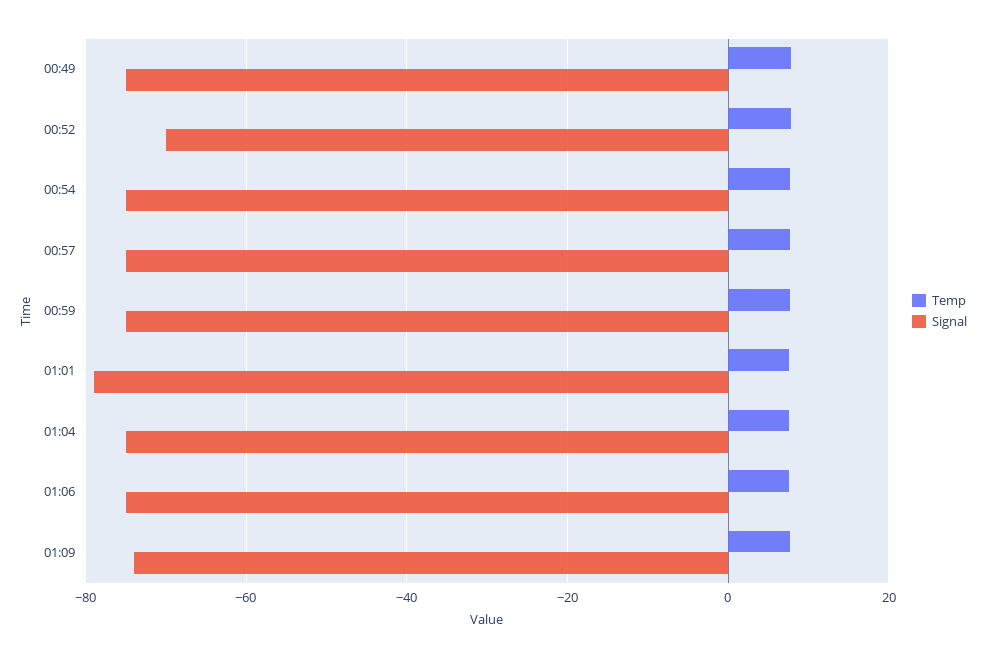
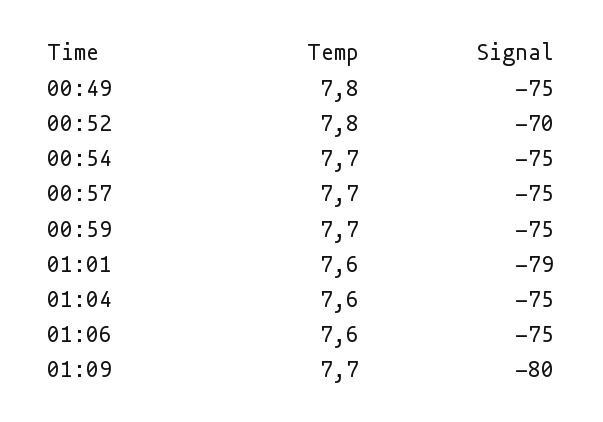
Signal, 01:09: -74 -> -80

